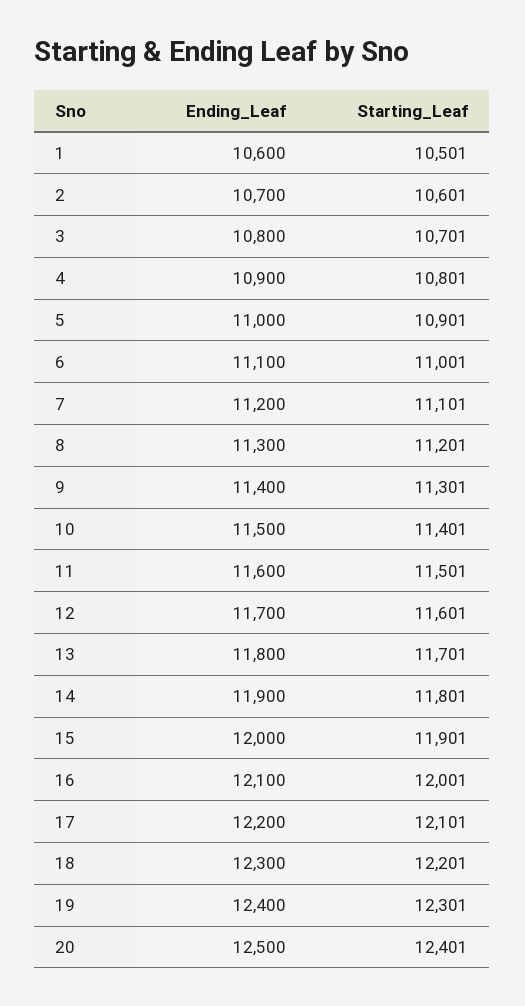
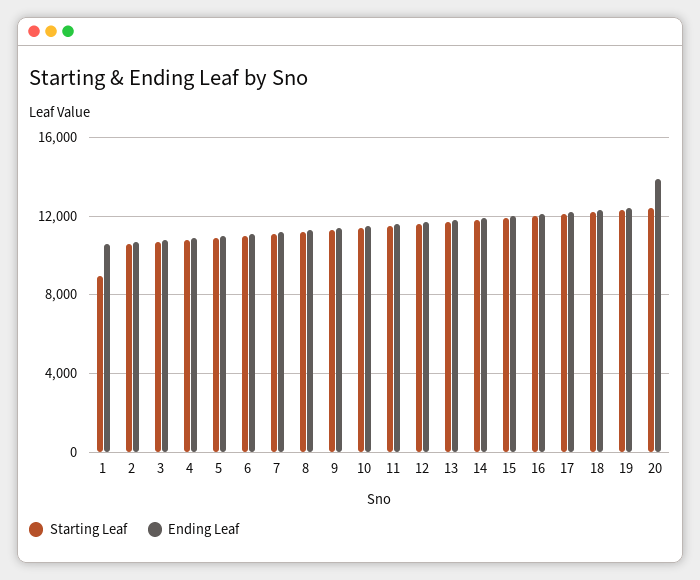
Starting_Leaf, 1: 10501 -> 9000
Ending_Leaf, 20: 12500 -> 14000

